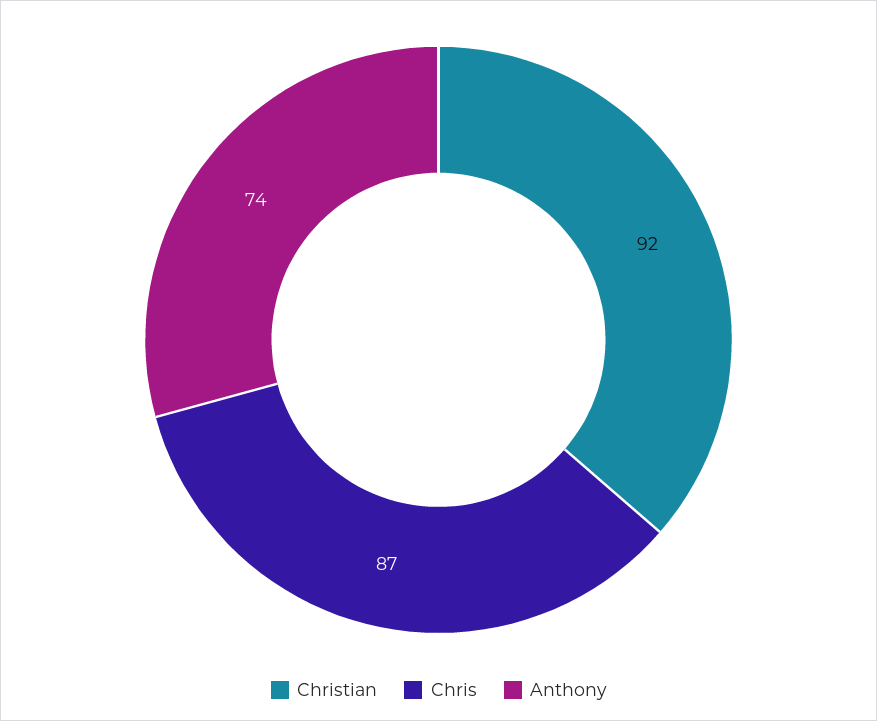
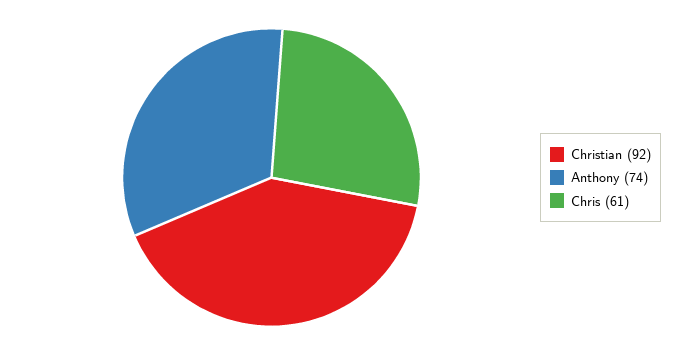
Chris: 87 -> 61

